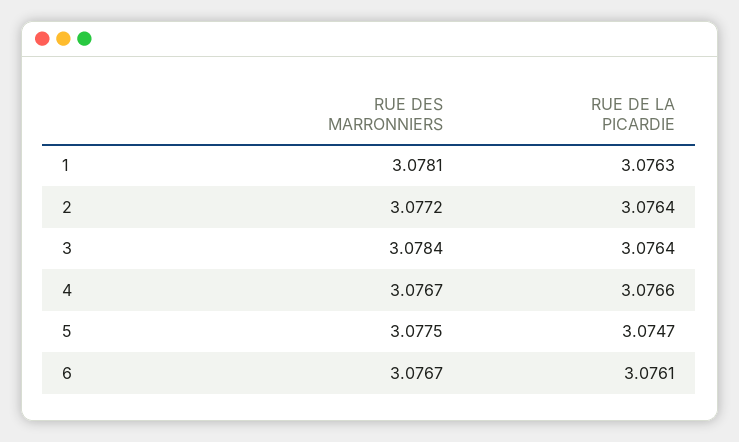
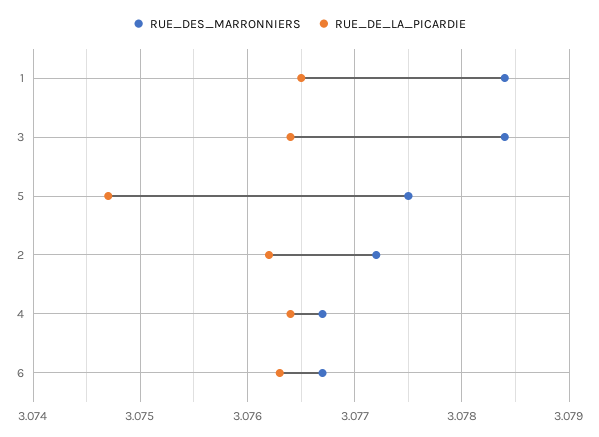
RUE DES MARRONNIERS, 1: 3.0781 -> 3.0784
RUE DE LA PICARDIE, 1: 3.0763 -> 3.0765
RUE DE LA PICARDIE, 2: 3.0764 -> 3.0762
RUE DE LA PICARDIE, 4: 3.0766 -> 3.0764
RUE DE LA PICARDIE, 6: 3.0761 -> 3.0763

